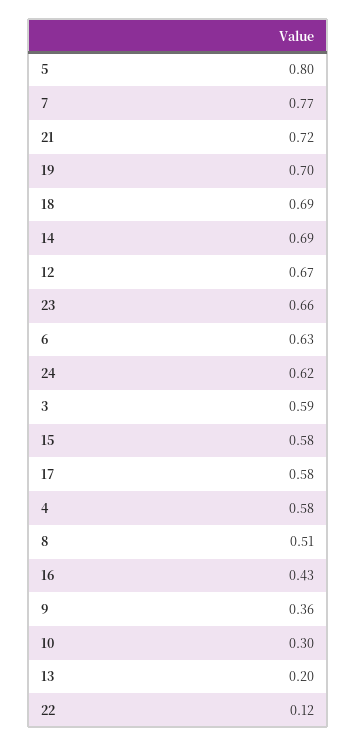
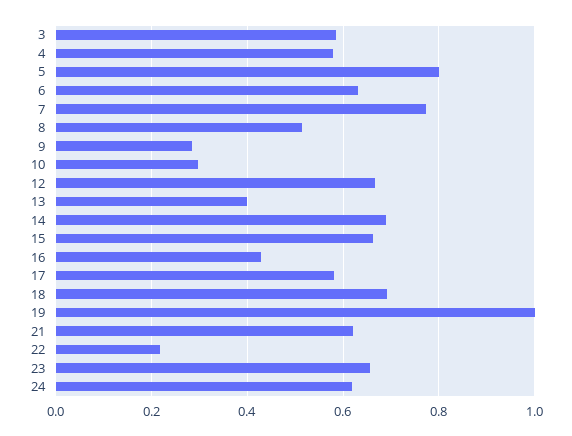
21: 0.72 -> 0.62
19: 0.7 -> 1
15: 0.58 -> 0.66
9: 0.36 -> 0.28
13: 0.2 -> 0.4
22: 0.12 -> 0.22

